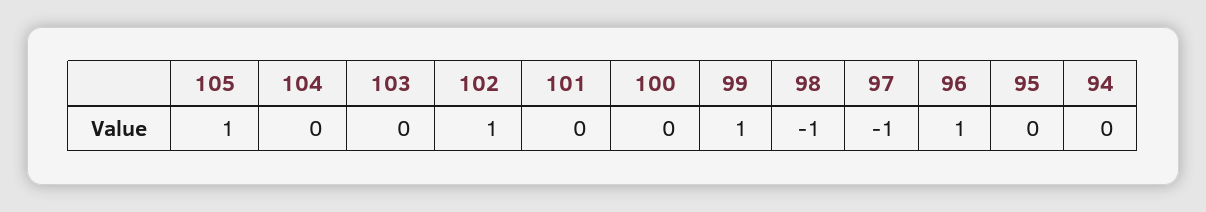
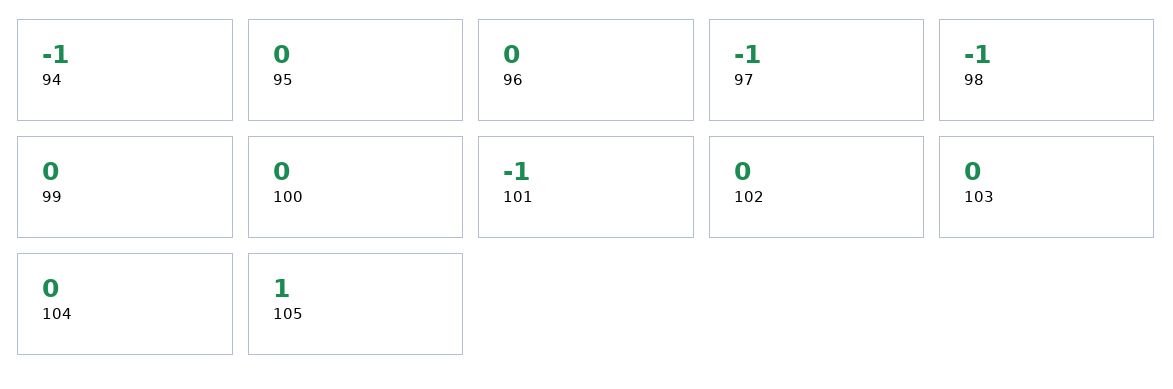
102: 1 -> 0
101: 0 -> -1
99: 1 -> 0
96: 1 -> 0
94: 0 -> -1

